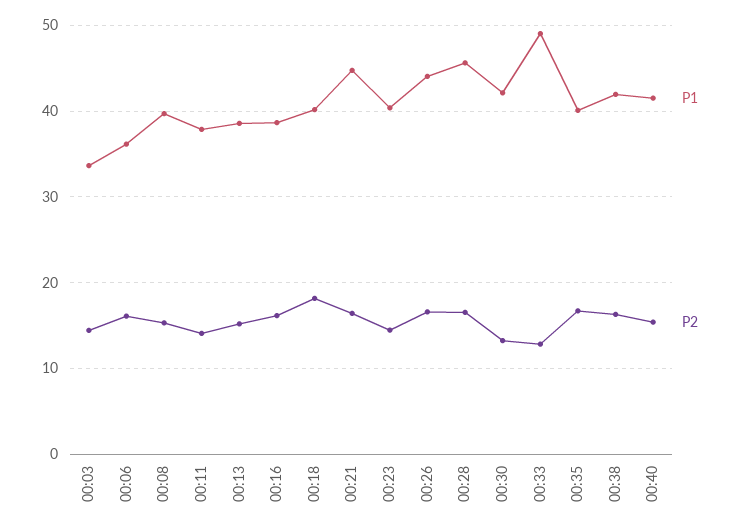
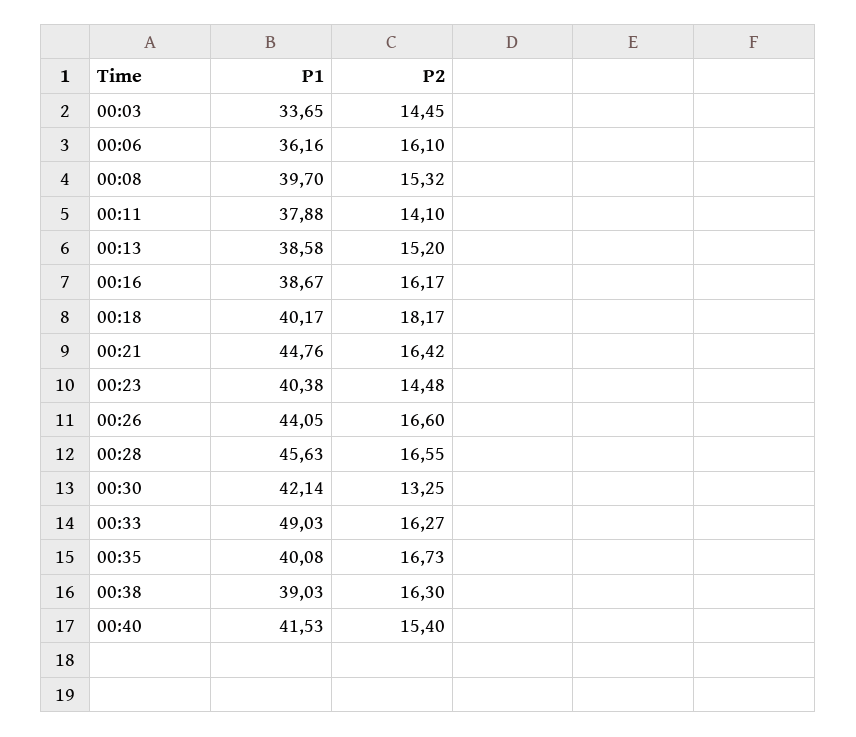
P2, 00:33: 13 -> 16.27
P1, 00:38: 42 -> 39.03

